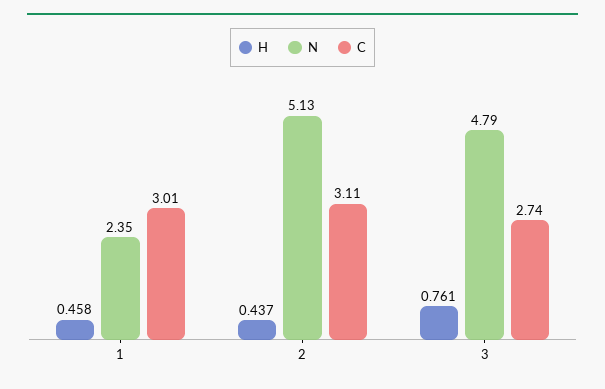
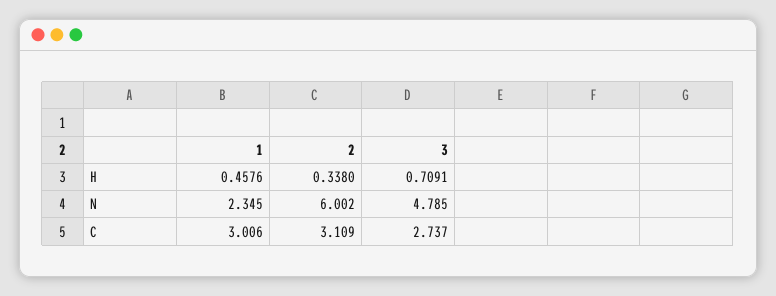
H, 2: 0.437 -> 0.338
N, 2: 5.13 -> 6.002
H, 3: 0.761 -> 0.7091

